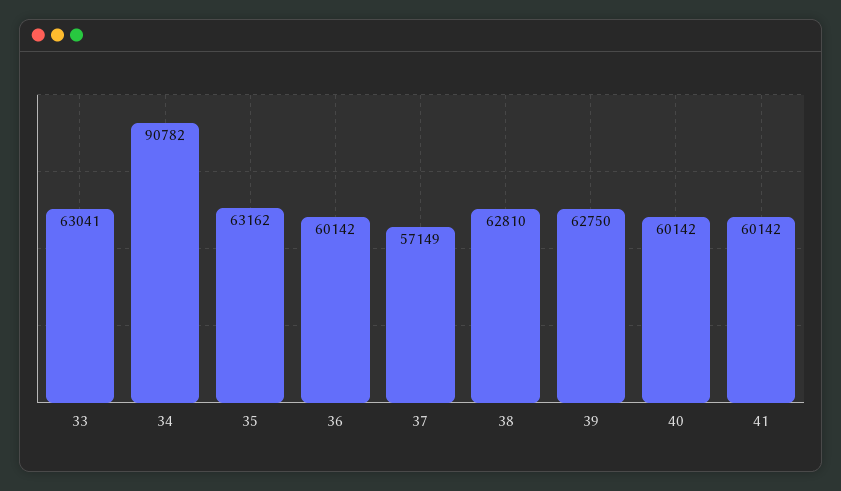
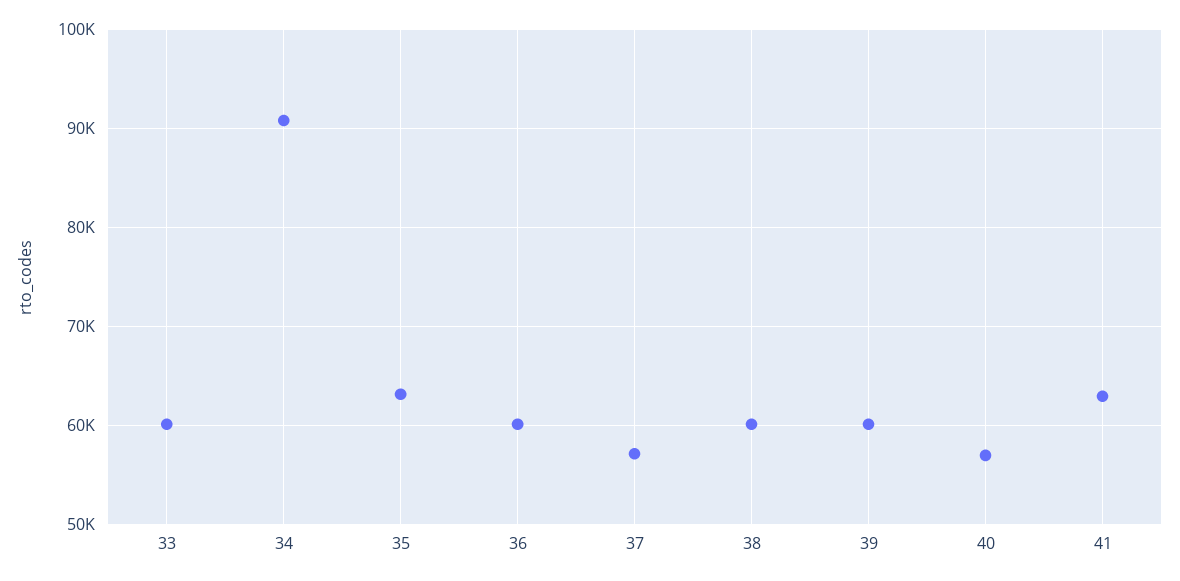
33: 63041 -> 60000
38: 62810 -> 60000
39: 62750 -> 60000
40: 60142 -> 57000
41: 60142 -> 63000

